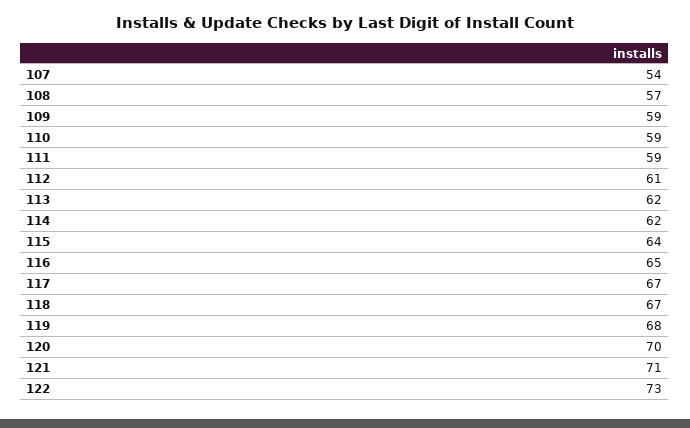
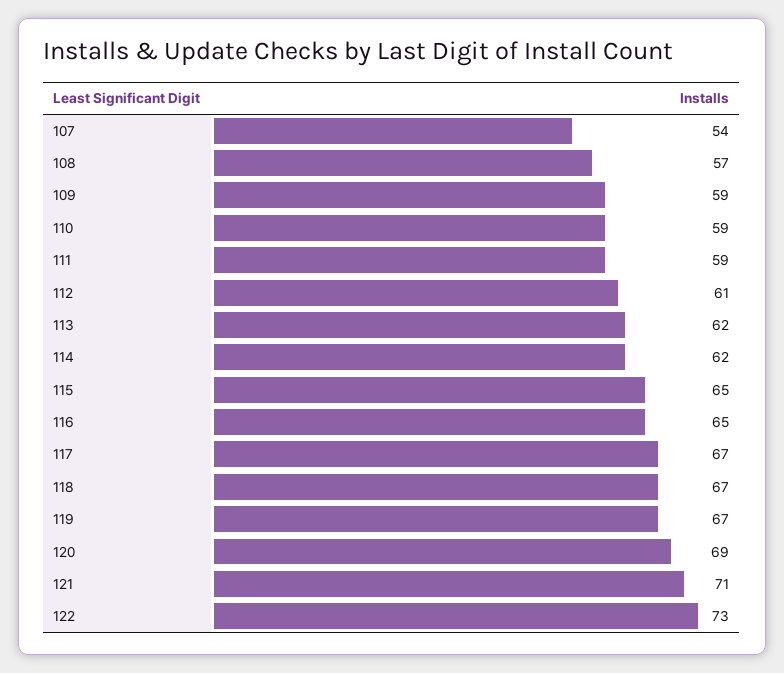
115: 64 -> 65
119: 68 -> 67
120: 70 -> 69

